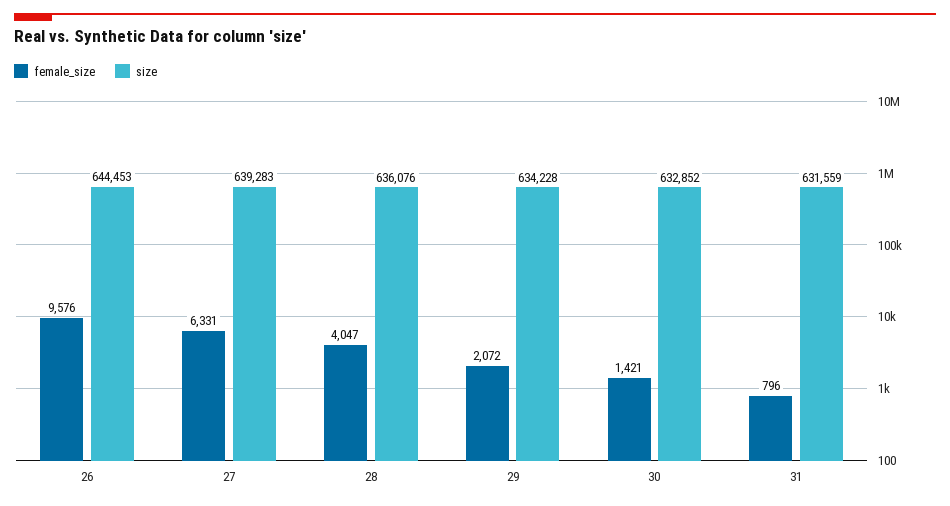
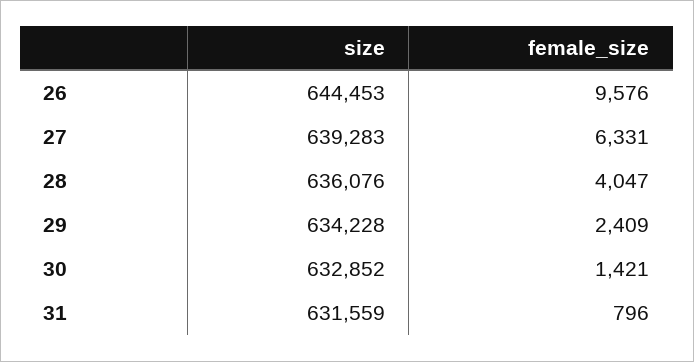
female_size, 29: 2072 -> 2409

